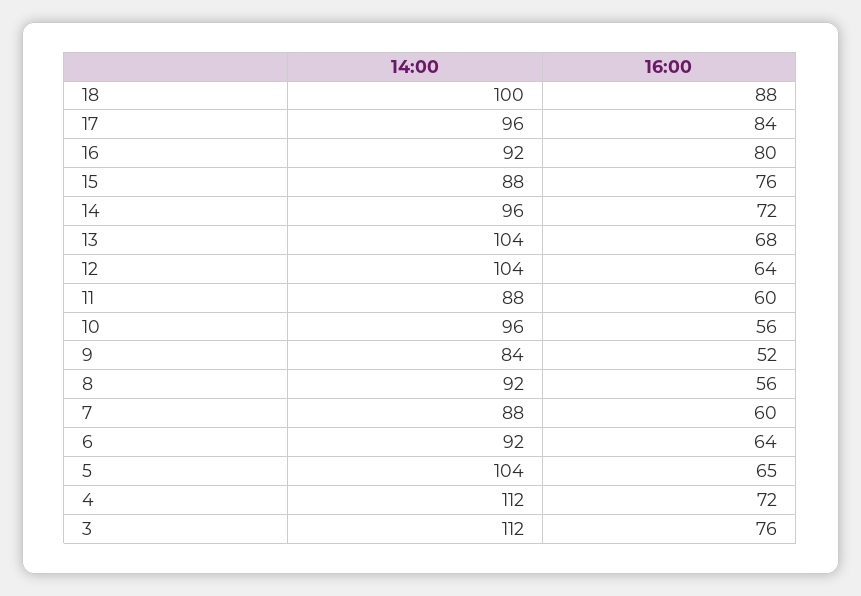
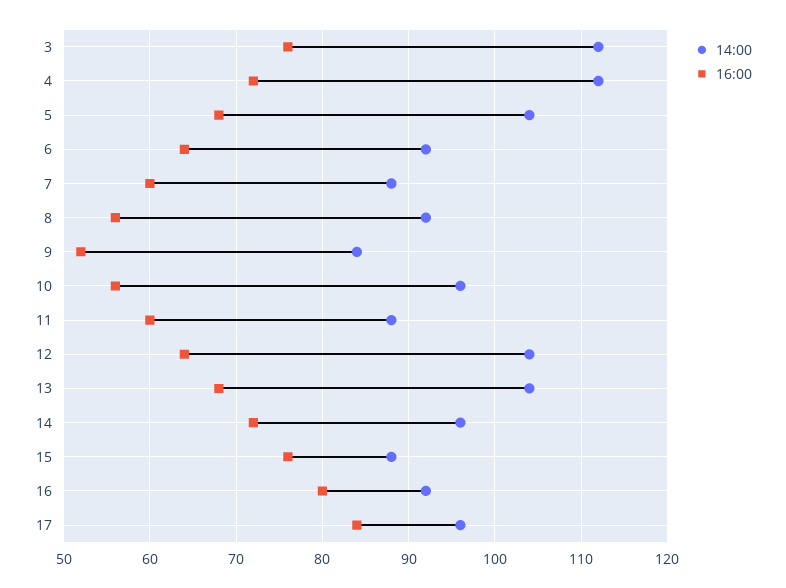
14:00, 18: 100 -> none
16:00, 18: 88 -> none
16:00, 5: 65 -> 68

